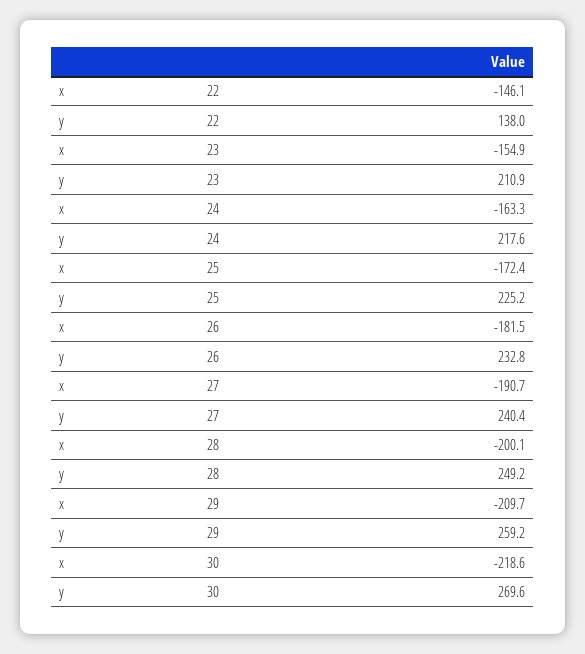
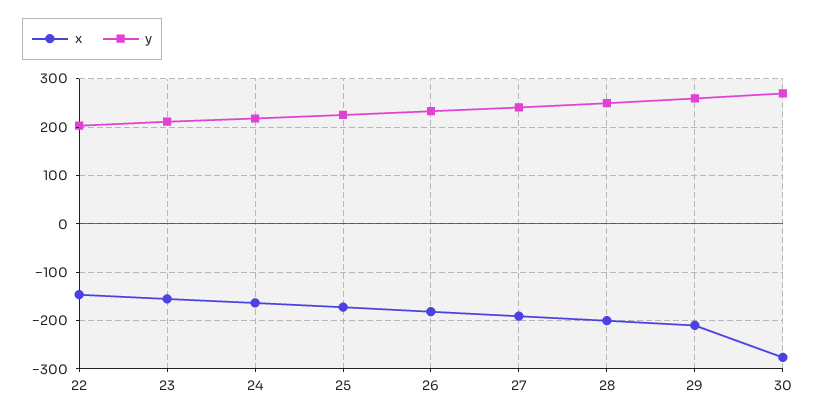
y, 22: 138 -> 200
x, 30: -218.6 -> -280

